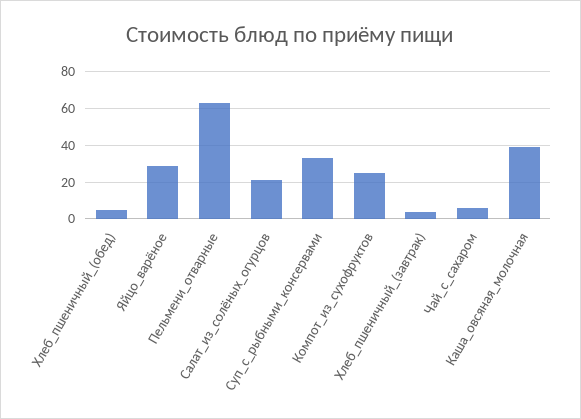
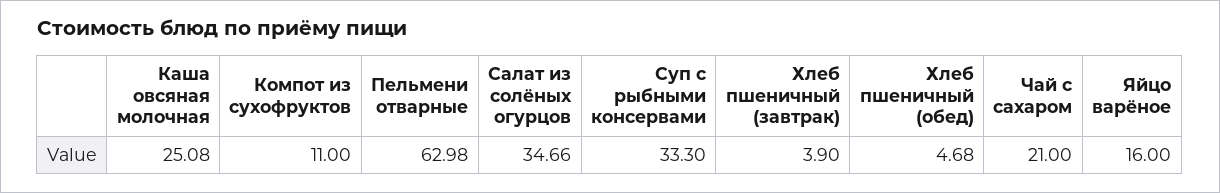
Яйцо_варёное: 30 -> 16
Салат_из_солёных_огурцов: 20 -> 34.66
Компот_из_сухофруктов: 25 -> 11
Чай_с_сахаром: 5 -> 21
Каша_овсяная_молочная: 40 -> 25.08

